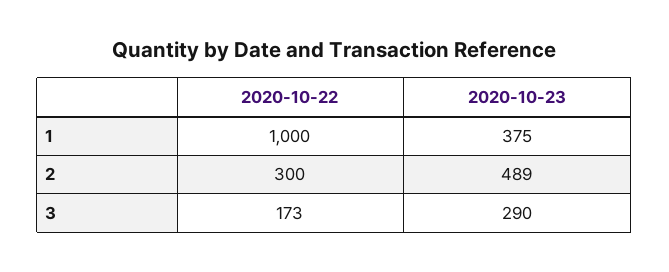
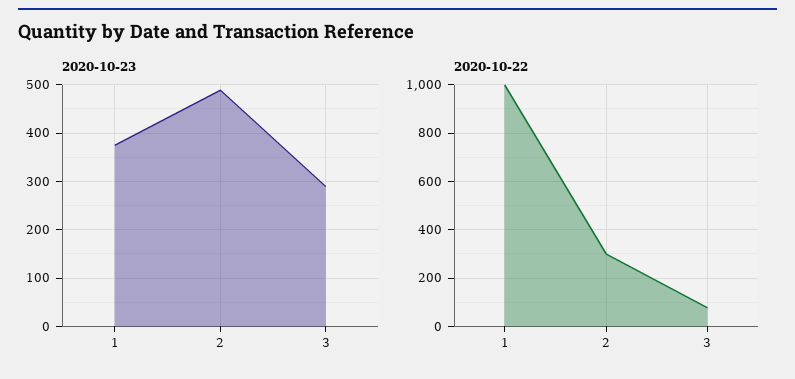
2020-10-22, 3: 173 -> 75

